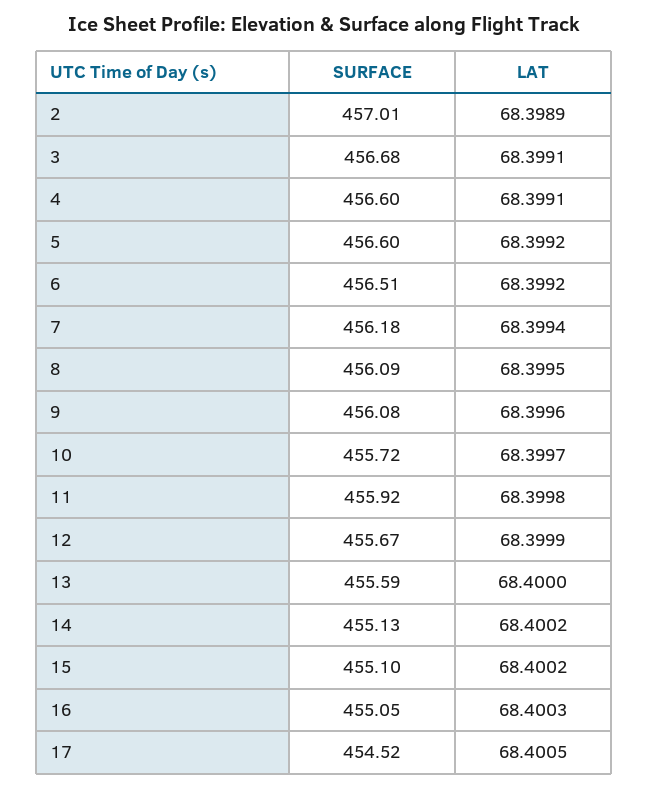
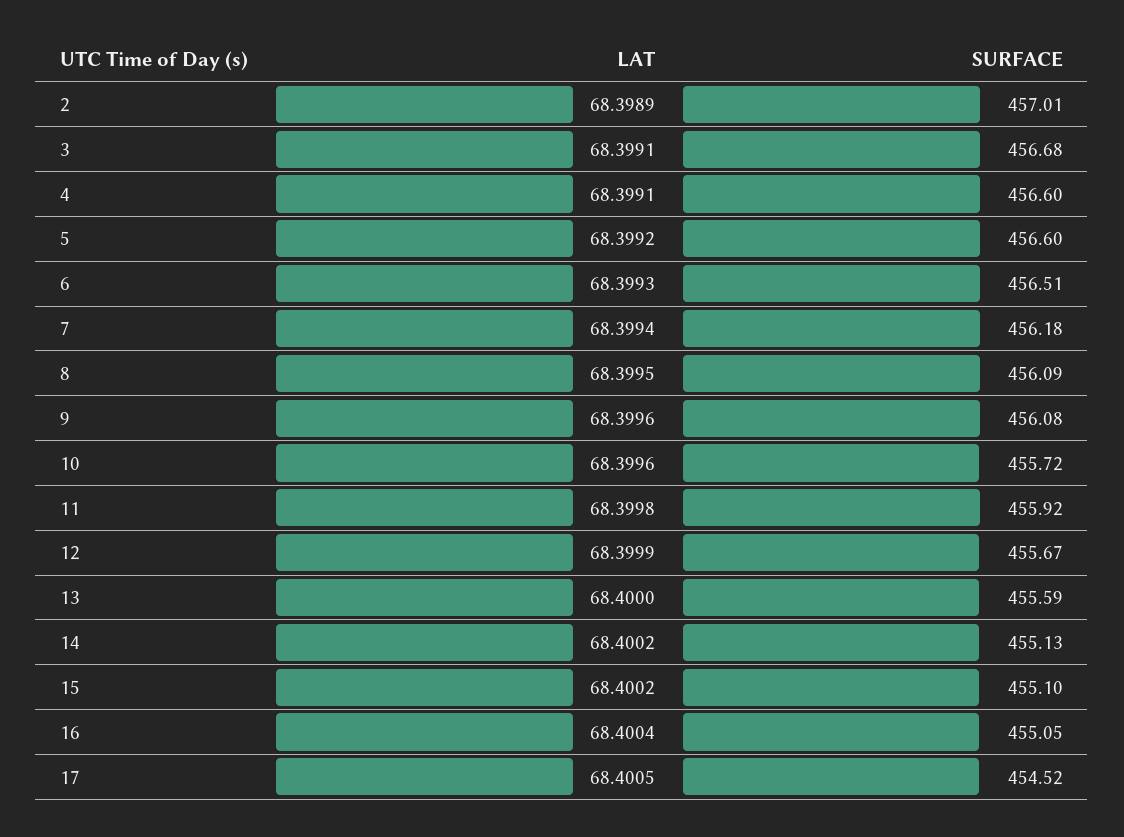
LAT, 6: 68.3992 -> 68.3993
LAT, 10: 68.3997 -> 68.3996
LAT, 16: 68.4003 -> 68.4004

